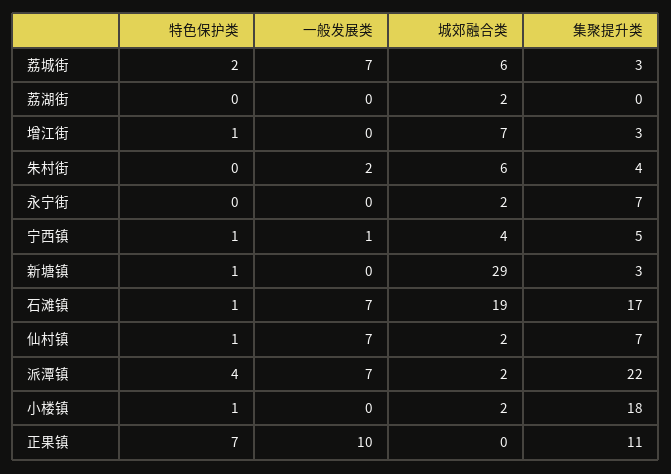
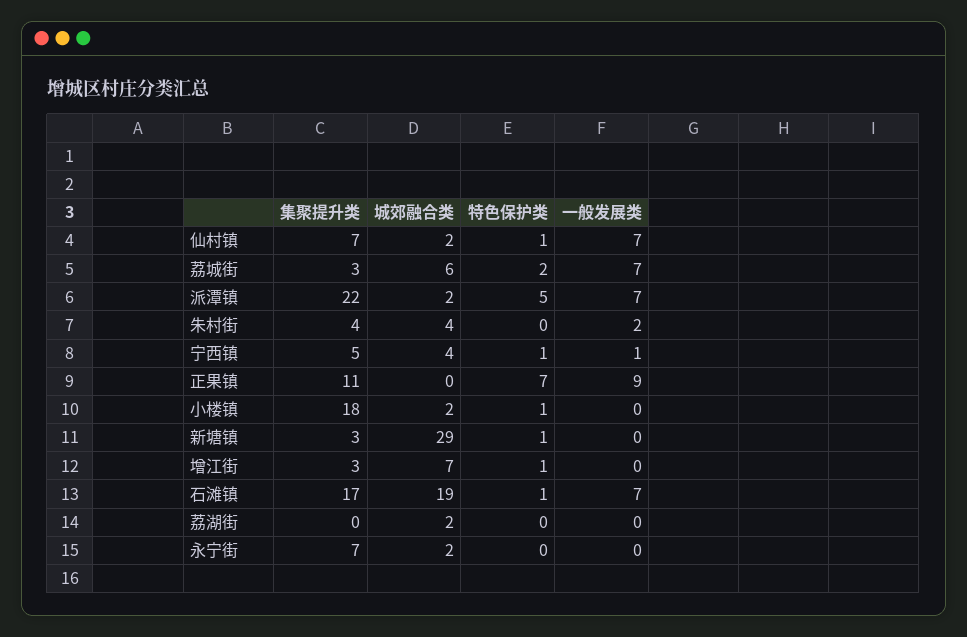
城郊融合类, 朱村街: 6 -> 4
特色保护类, 派潭镇: 4 -> 5
一般发展类, 正果镇: 10 -> 9

